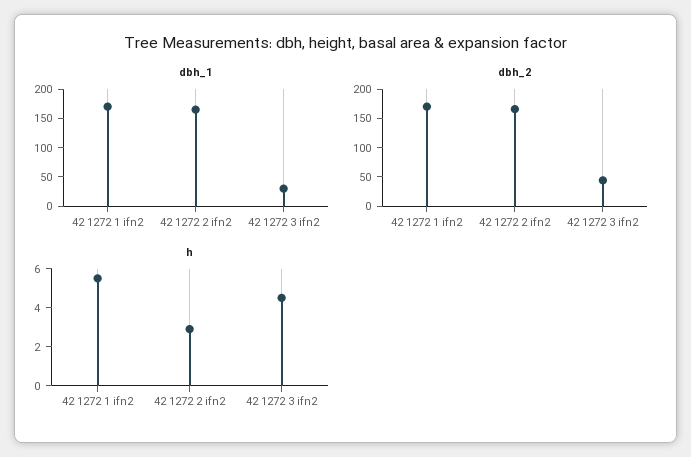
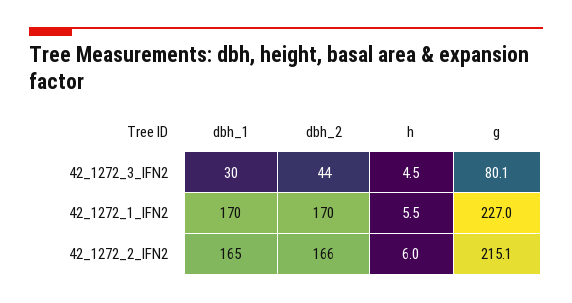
h, 42 1272 2 ifn2: 3 -> 6
g, 42 1272 3 ifn2: none -> 80.1
g, 42 1272 1 ifn2: none -> 227
g, 42 1272 2 ifn2: none -> 215.1

